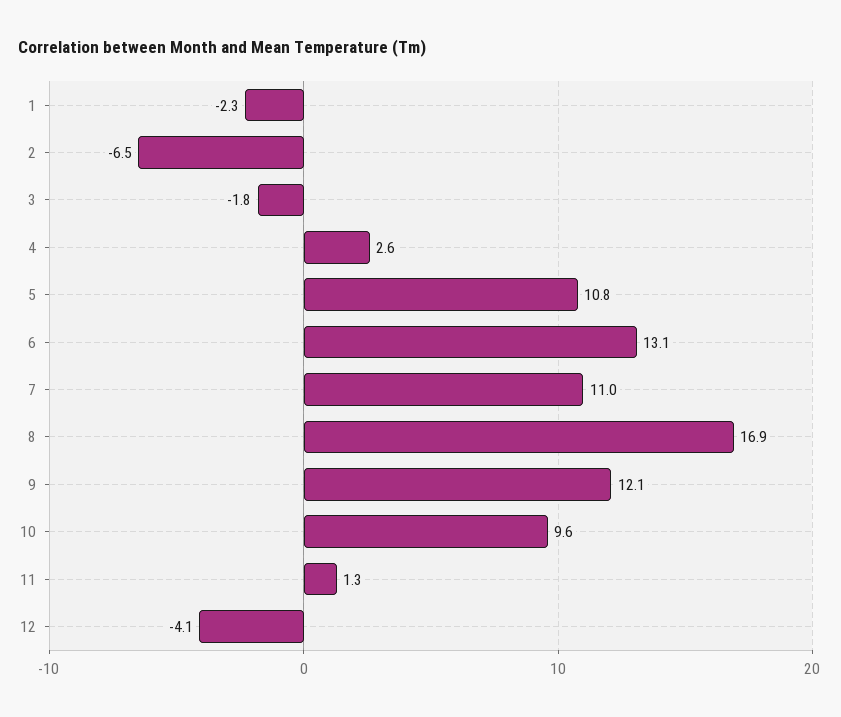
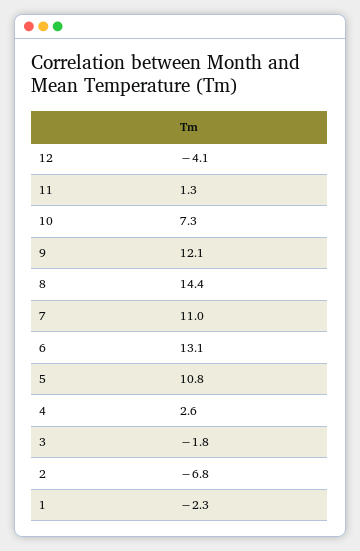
2: -6.5 -> -6.8
8: 16.9 -> 14.4
10: 9.6 -> 7.3

